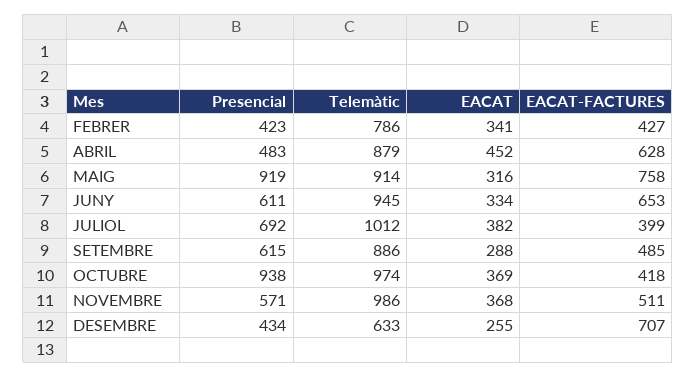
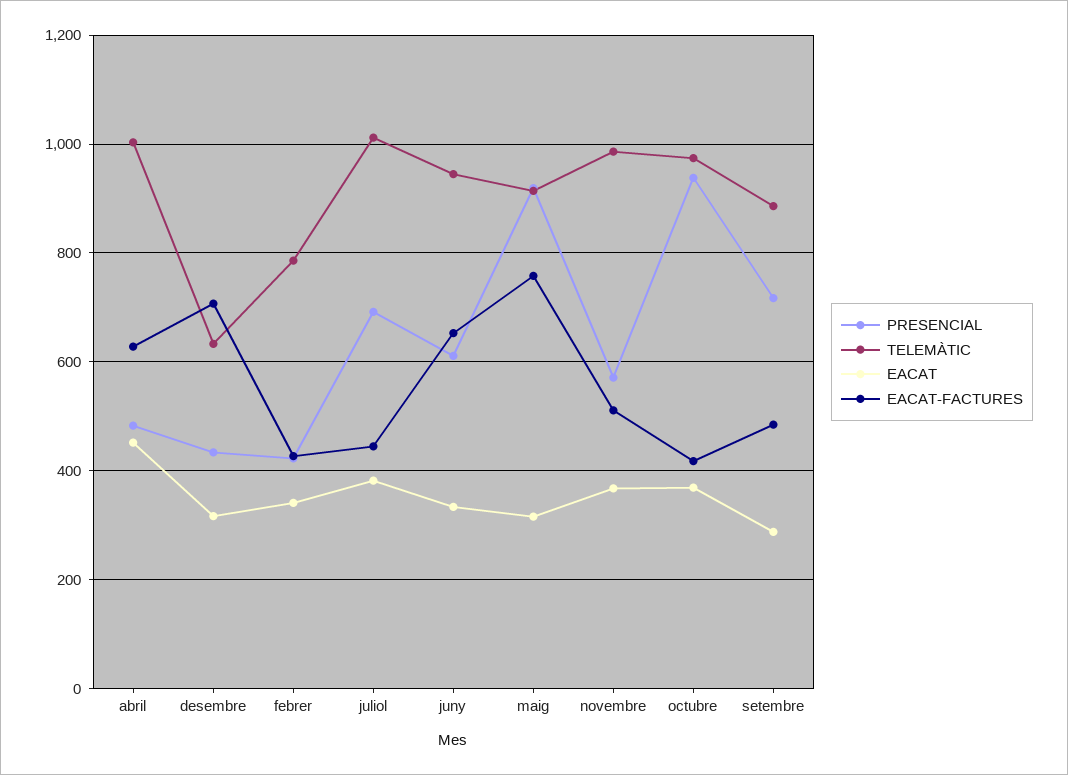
Telemàtic, ABRIL: 879 -> 1000
EACAT-FACTURES, JULIOL: 399 -> 440
Presencial, SETEMBRE: 615 -> 720
EACAT, DESEMBRE: 255 -> 320

